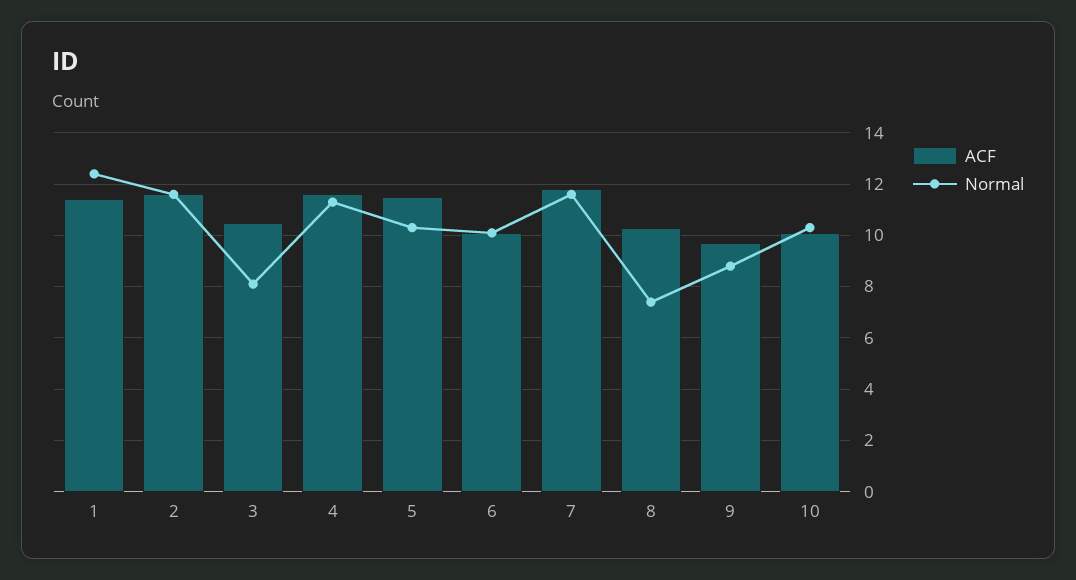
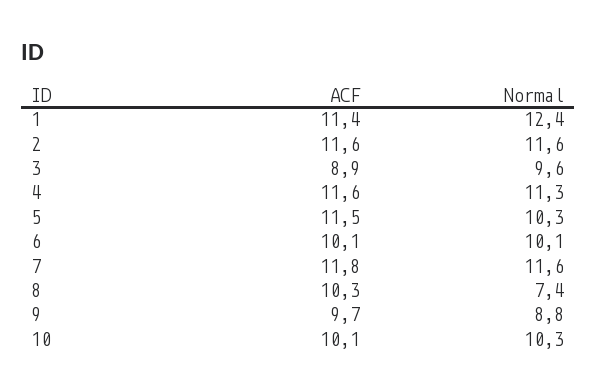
ACF, 3: 10.5 -> 8.9
Normal, 3: 8 -> 9.6

